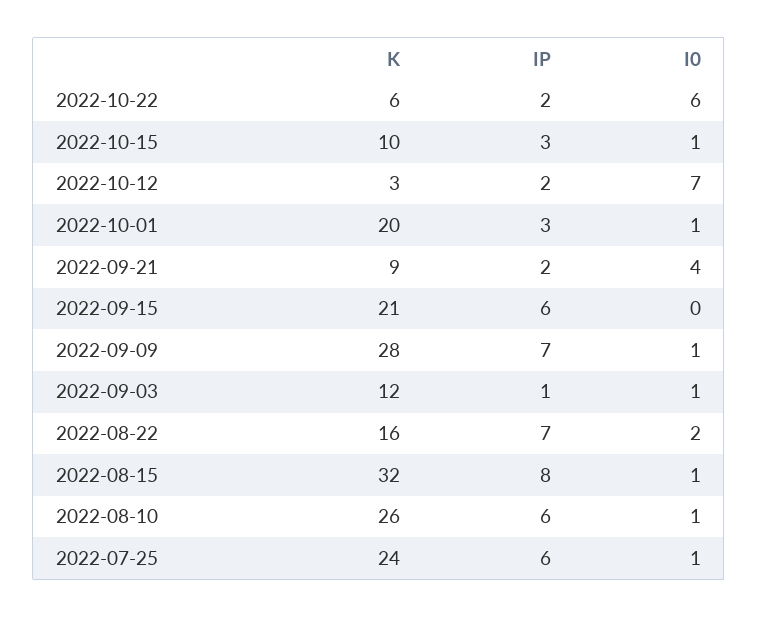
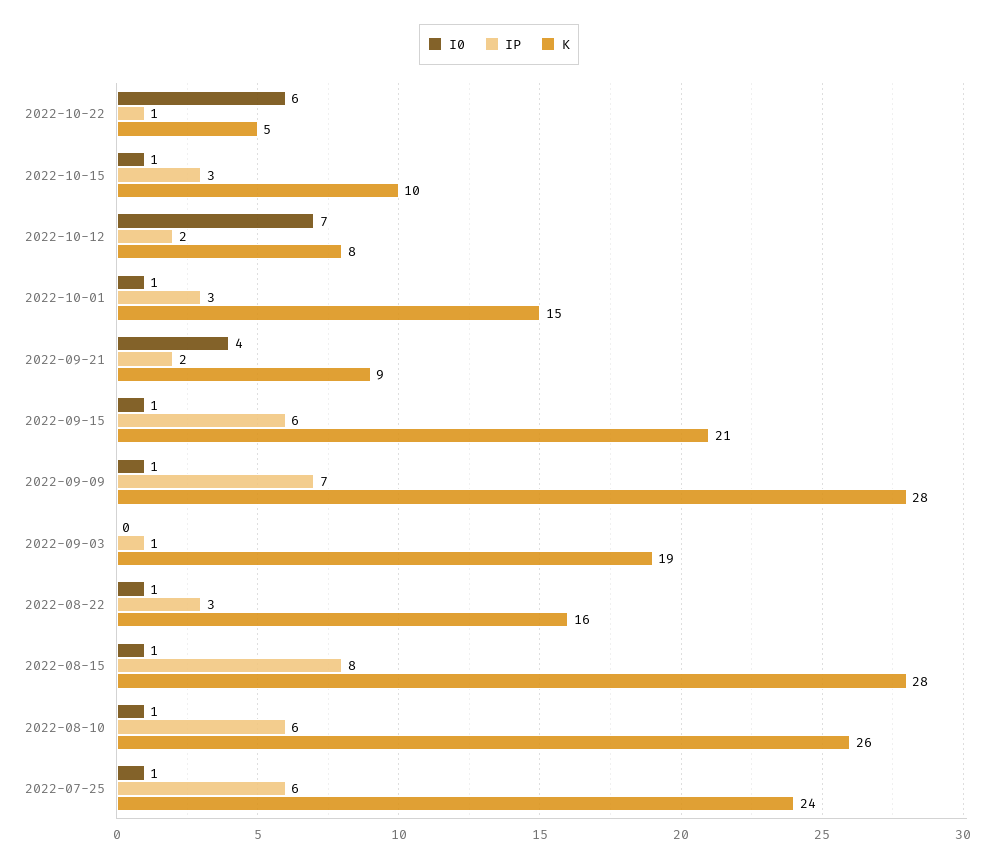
K, 2022-10-22: 6 -> 5
IP, 2022-10-22: 2 -> 1
K, 2022-10-12: 3 -> 8
K, 2022-10-01: 20 -> 15
I0, 2022-09-15: 0 -> 1
K, 2022-09-03: 12 -> 19
I0, 2022-09-03: 1 -> 0
IP, 2022-08-22: 7 -> 3
I0, 2022-08-22: 2 -> 1
K, 2022-08-15: 32 -> 28

